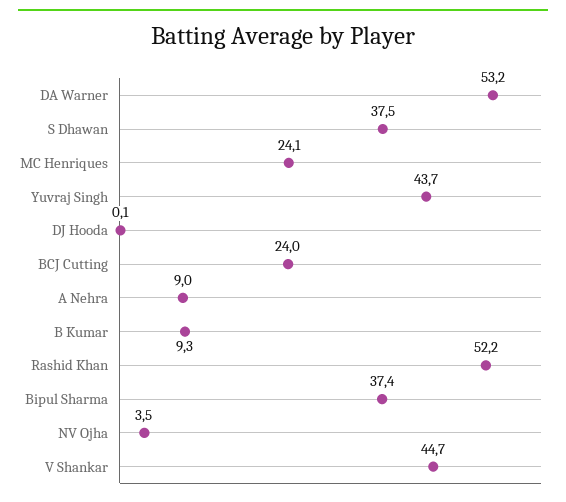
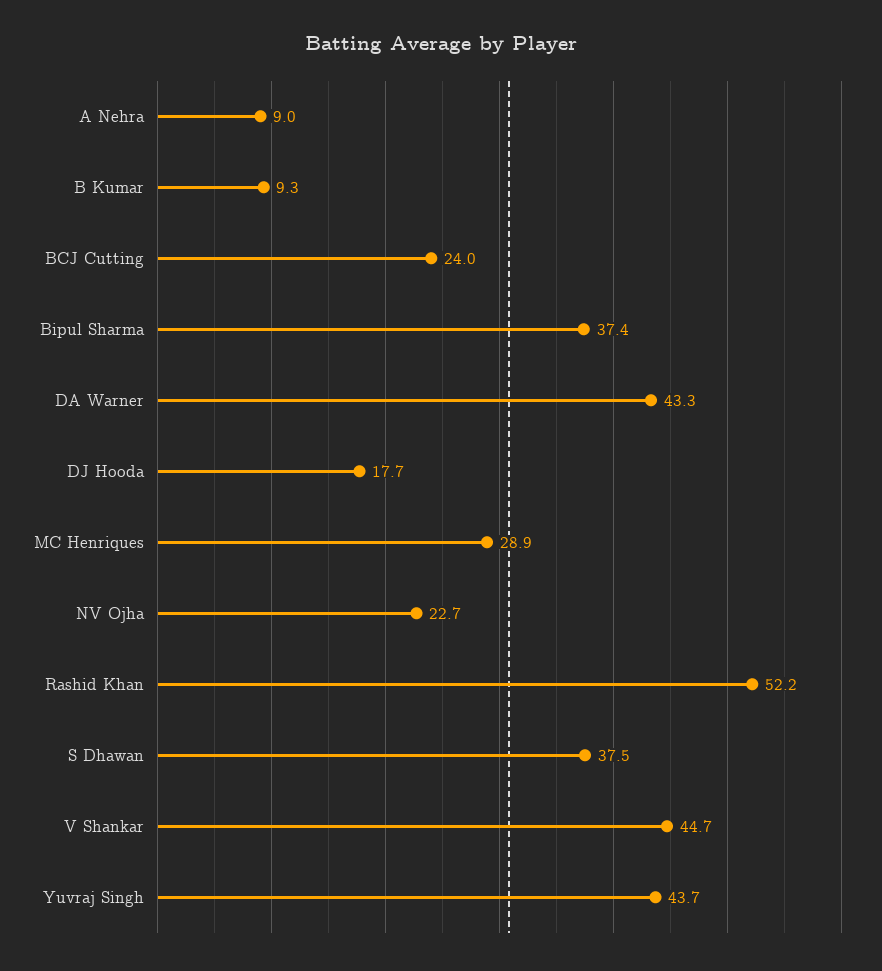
DA Warner: 53.2 -> 43.3
MC Henriques: 24.1 -> 28.9
DJ Hooda: 0.1 -> 17.7
NV Ojha: 3.5 -> 22.7

